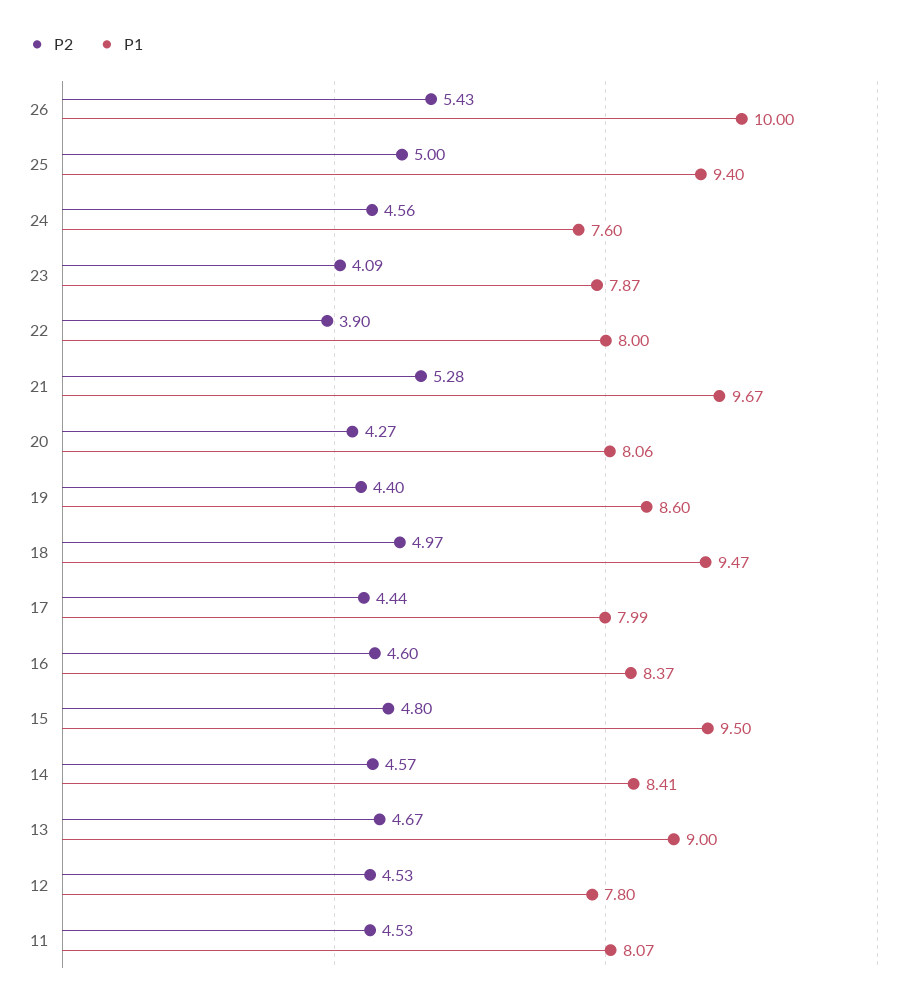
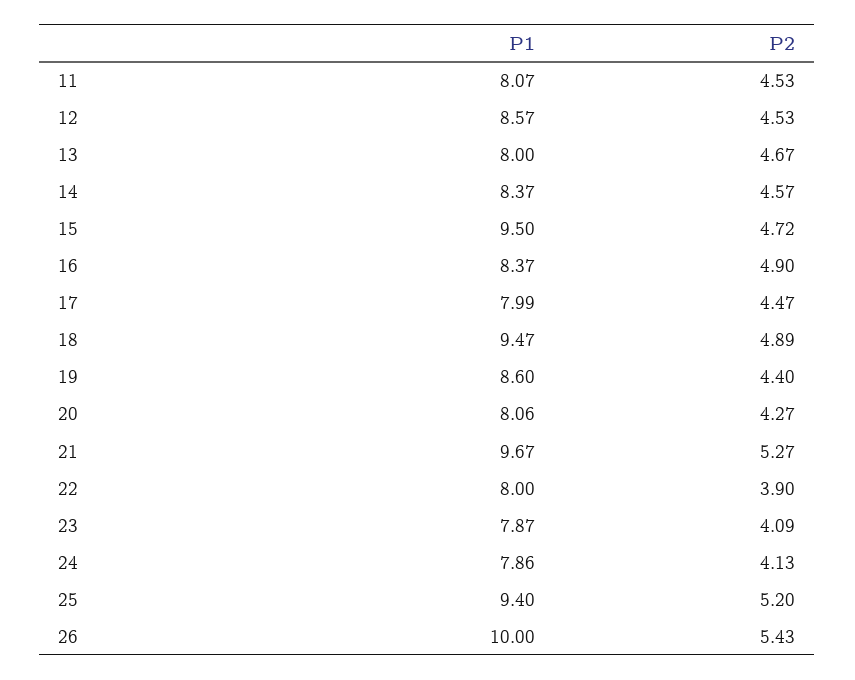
P2, 25: 5 -> 5.2
P2, 24: 4.56 -> 4.13
P1, 24: 7.6 -> 7.86
P2, 21: 5.28 -> 5.27
P2, 18: 4.97 -> 4.89
P2, 17: 4.44 -> 4.47
P2, 16: 4.6 -> 4.9
P2, 15: 4.8 -> 4.72
P1, 14: 8.41 -> 8.37
P1, 13: 9 -> 8
P1, 12: 7.8 -> 8.57

